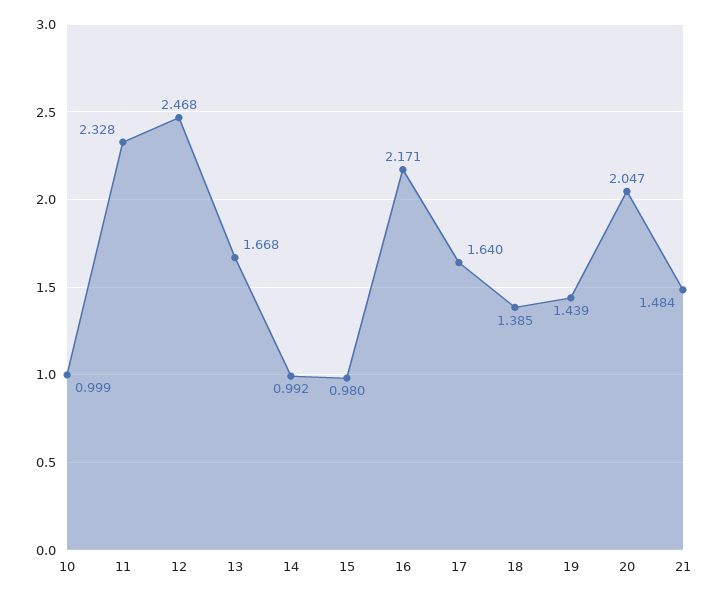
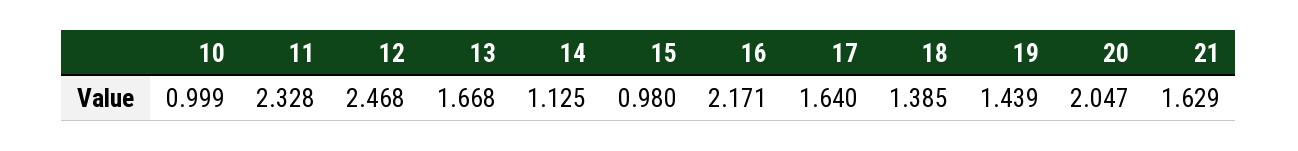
14: 0.992 -> 1.125
21: 1.484 -> 1.629

